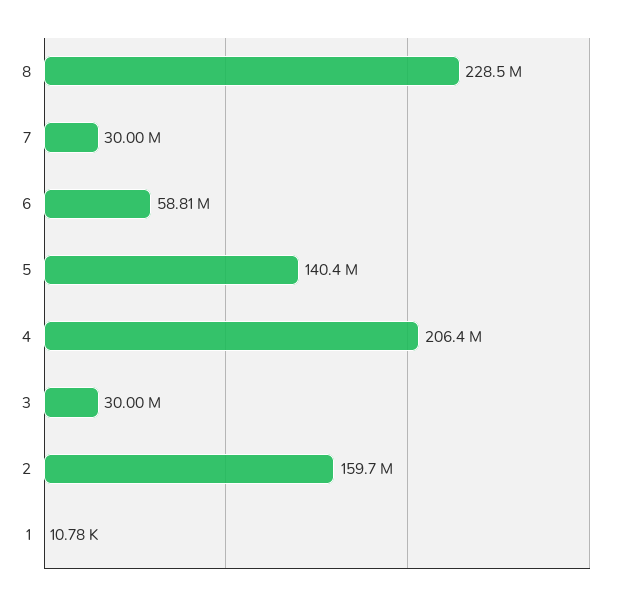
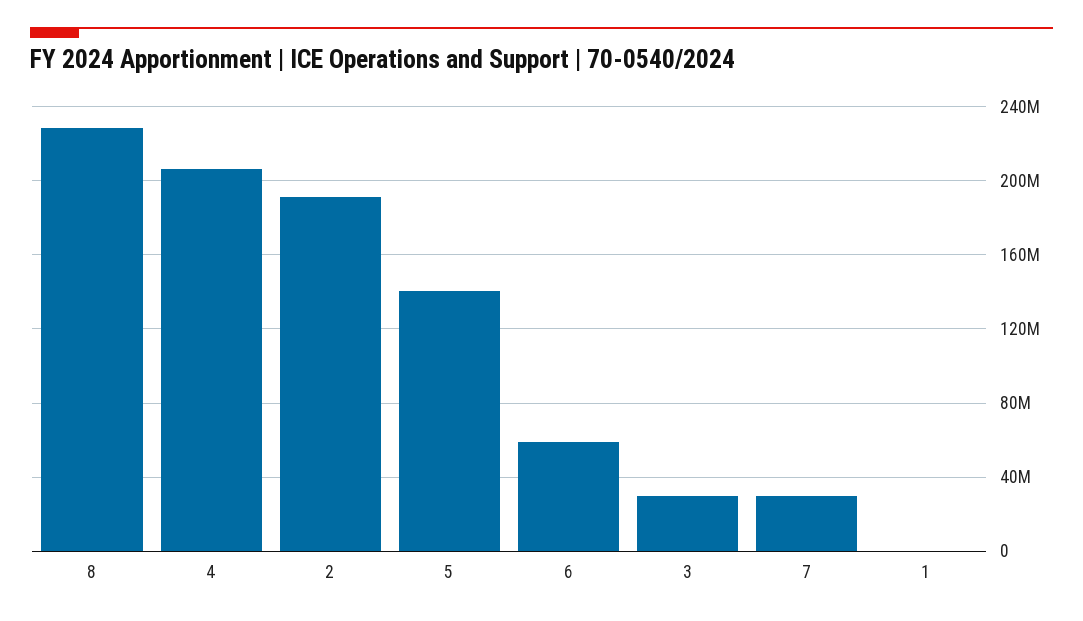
2: 159700000 -> 190000000

